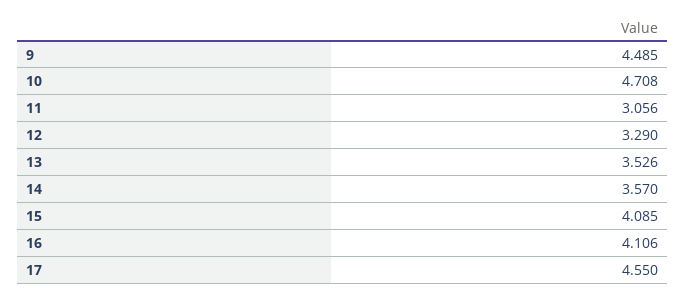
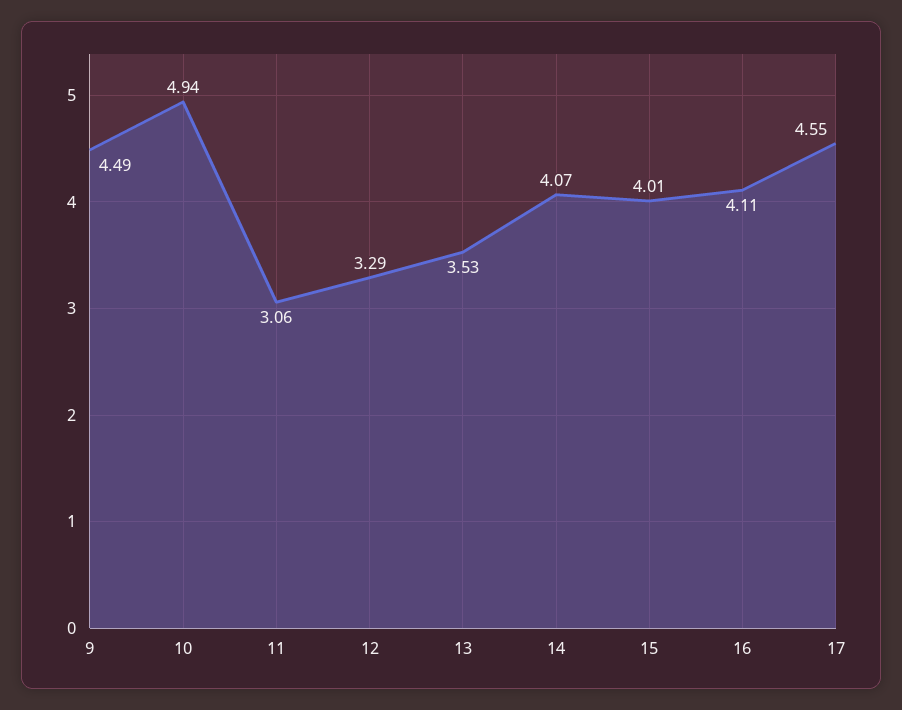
10: 4.708 -> 4.94
14: 3.57 -> 4.07
15: 4.085 -> 4.01

